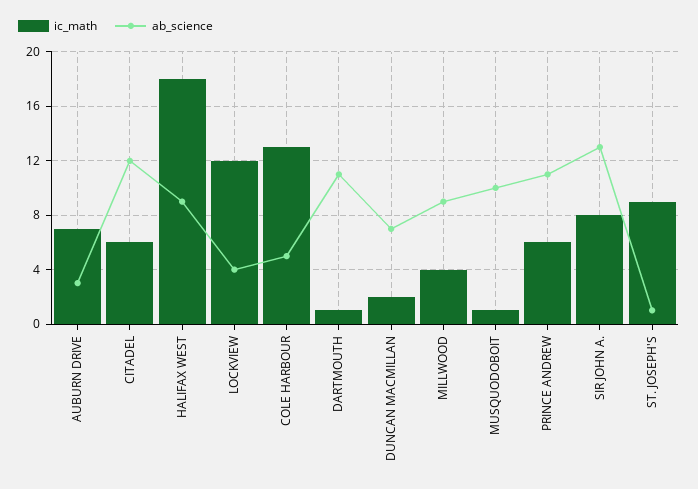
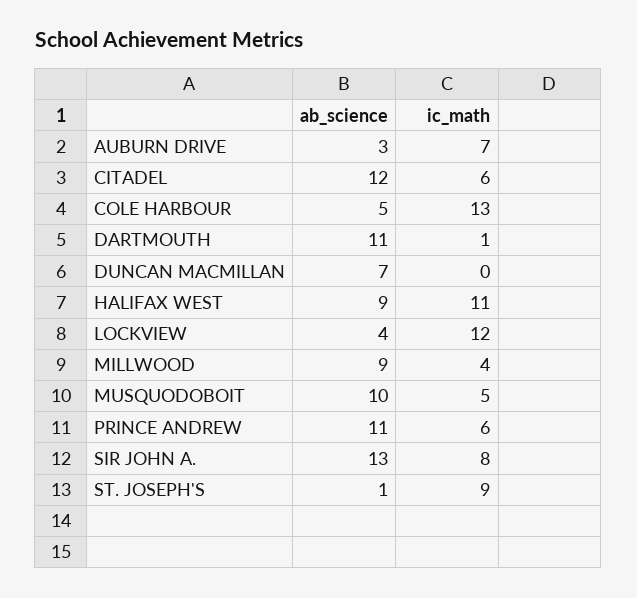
ic_math, HALIFAX WEST: 18 -> 11
ic_math, DUNCAN MACMILLAN: 2 -> 0
ic_math, MUSQUODOBOIT: 1 -> 5

